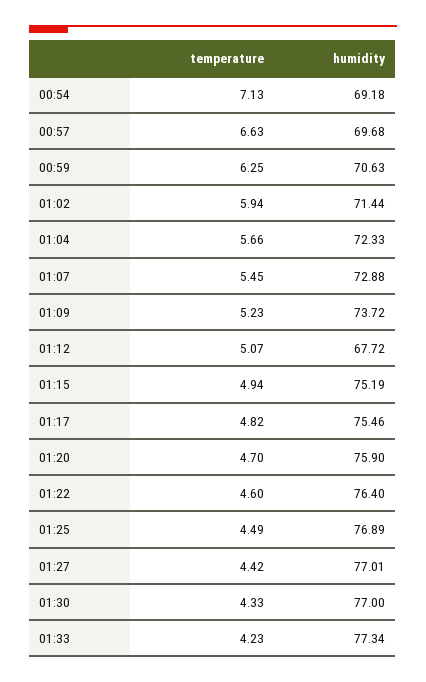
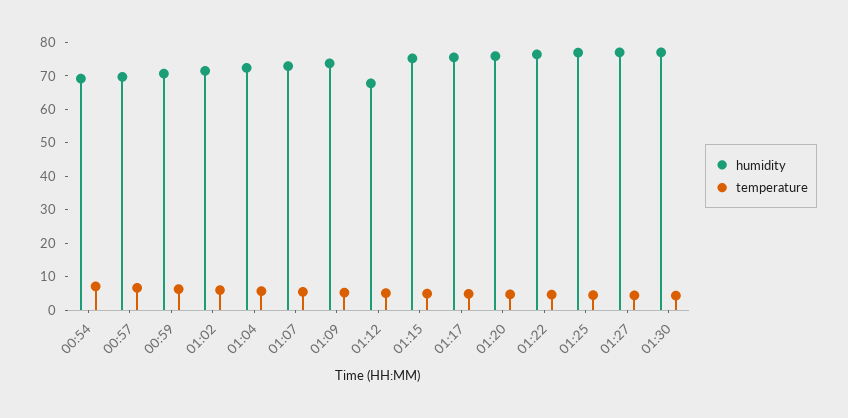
temperature, 01:33: 4.23 -> none
humidity, 01:33: 77.34 -> none

